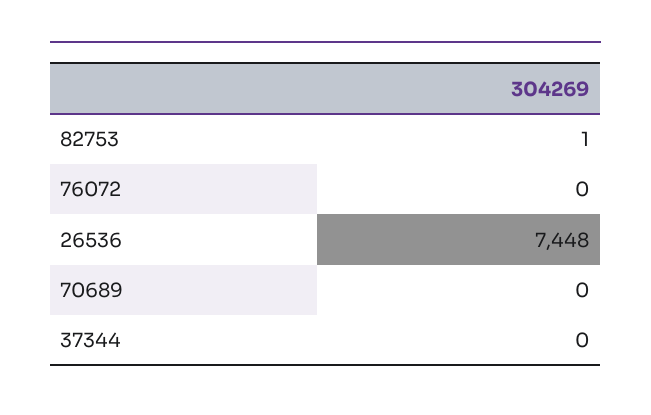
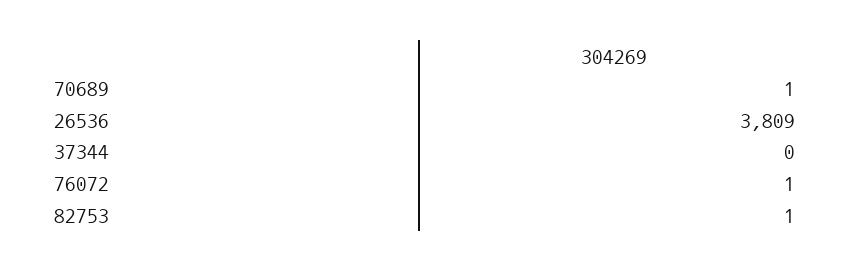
76072: 0 -> 1
26536: 7448 -> 3809
70689: 0 -> 1

